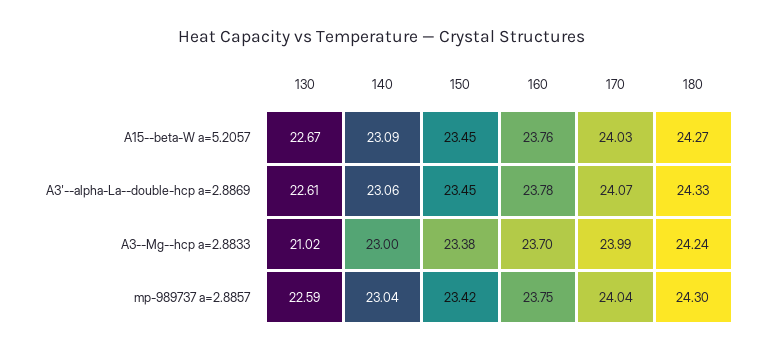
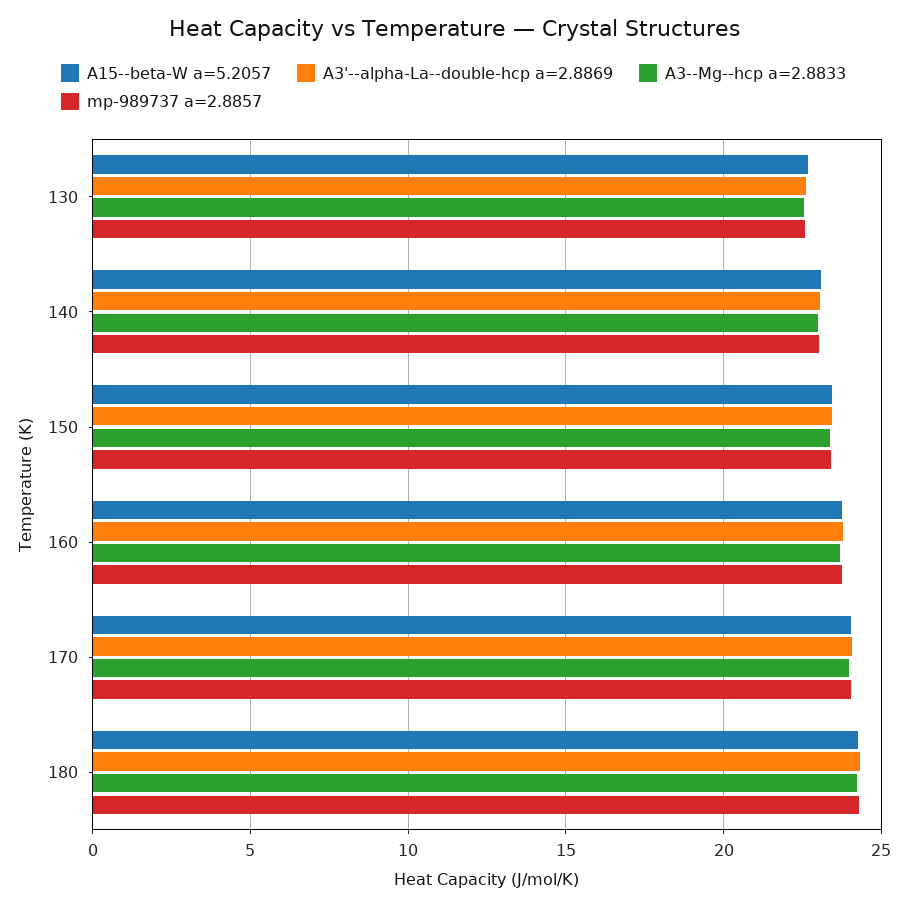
A3--Mg--hcp a=2.8833, 130: 21.02 -> 22.5

